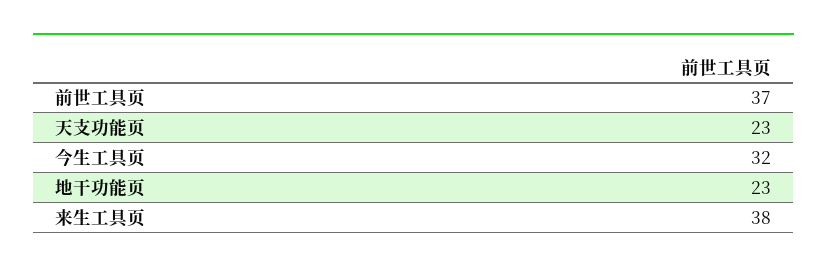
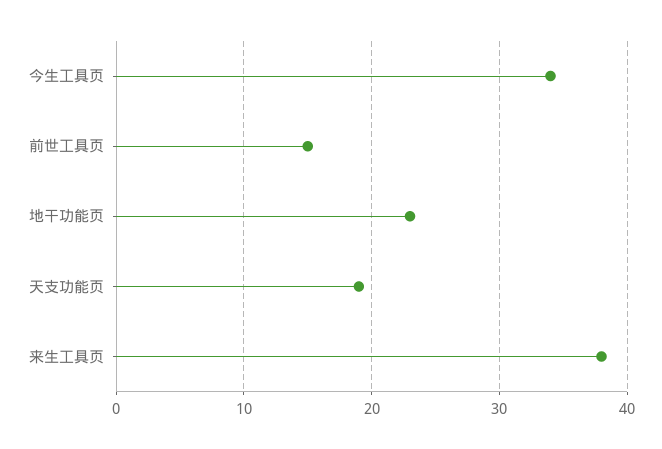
前世工具页: 37 -> 15
天支功能页: 23 -> 19
今生工具页: 32 -> 34

